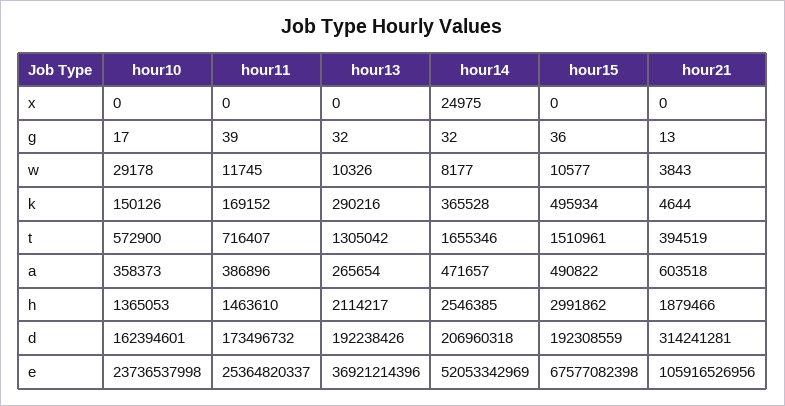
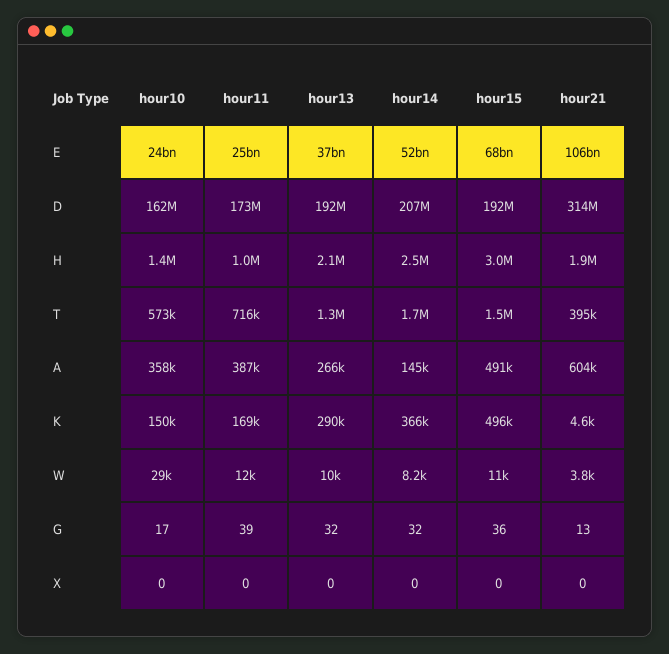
hour14, x: 24975 -> 0
hour14, a: 471657 -> 145000
hour11, h: 1463610 -> 1000000

